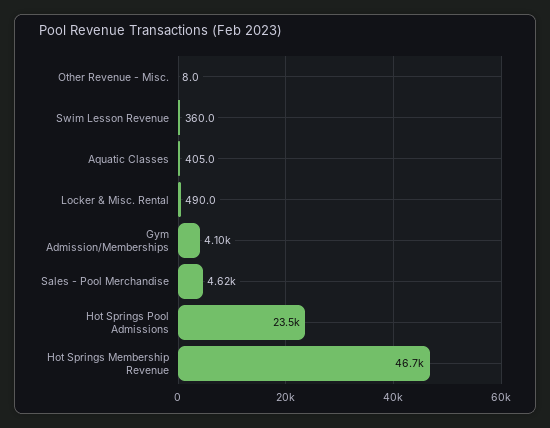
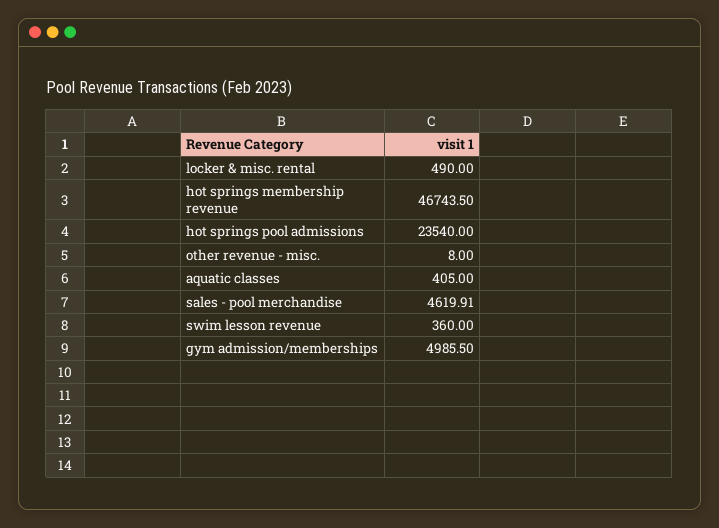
Gym Admission/Memberships: 4100 -> 4985.5

